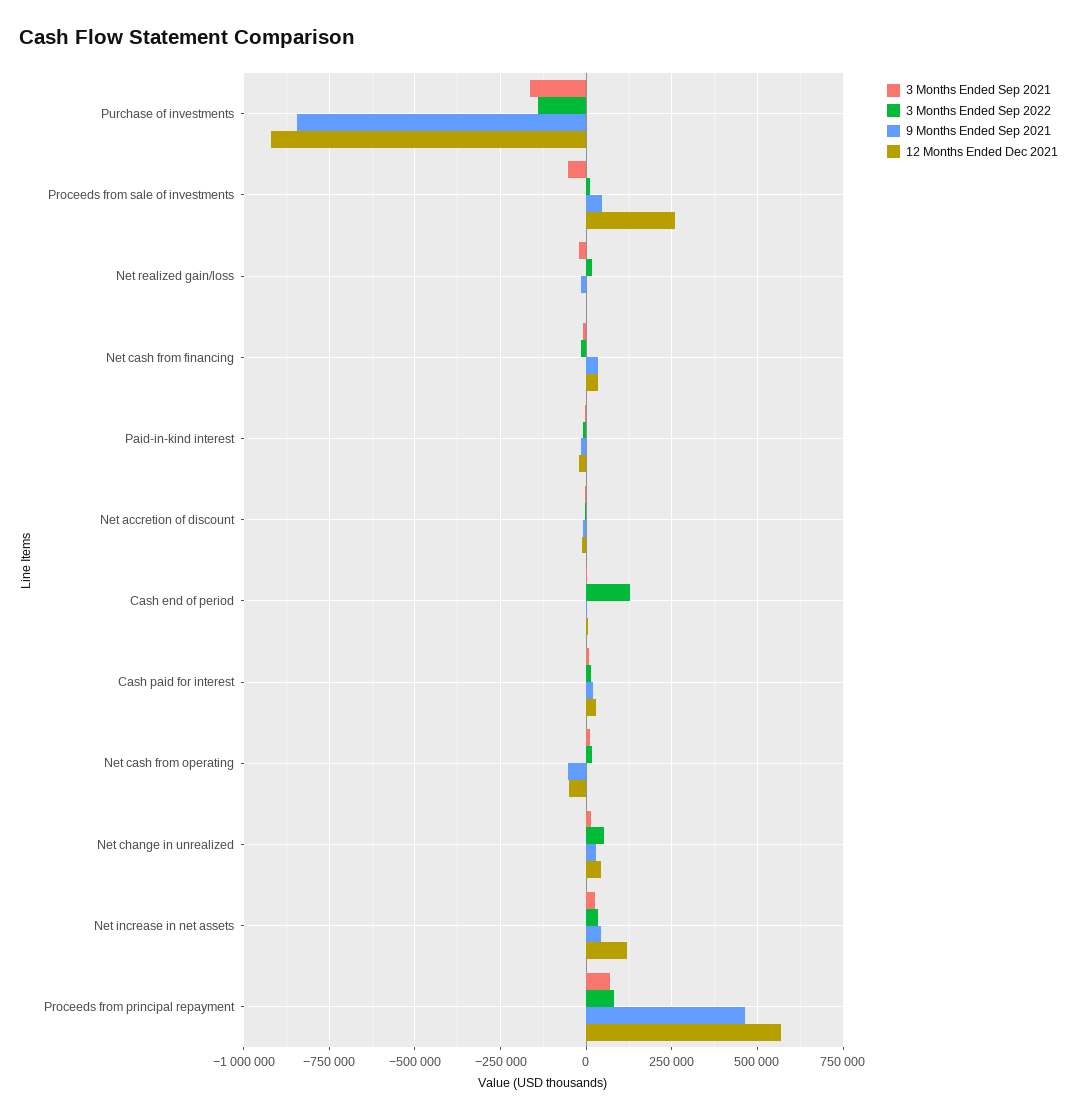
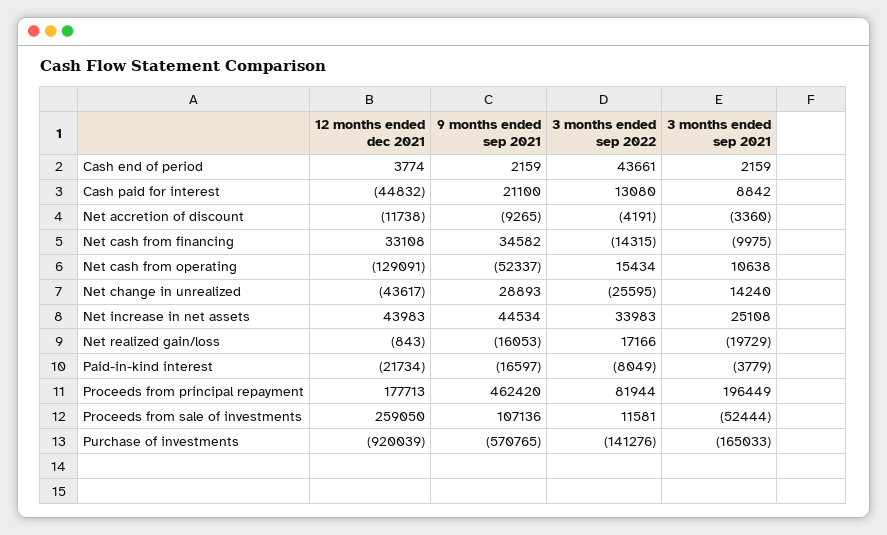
9 Months Ended Sep 2021, Purchase of investments: -850000 -> -570765
9 Months Ended Sep 2021, Proceeds from sale of investments: 50000 -> 107136
3 Months Ended Sep 2022, Cash end of period: 125000 -> 43661
12 Months Ended Dec 2021, Cash paid for interest: 25000 -> -44832
12 Months Ended Dec 2021, Net cash from operating: -50000 -> -129091
3 Months Ended Sep 2022, Net change in unrealized: 50000 -> -25595
12 Months Ended Dec 2021, Net change in unrealized: 50000 -> -43617
12 Months Ended Dec 2021, Net increase in net assets: 125000 -> 43983
3 Months Ended Sep 2021, Proceeds from principal repayment: 75000 -> 196449
12 Months Ended Dec 2021, Proceeds from principal repayment: 575000 -> 177713

